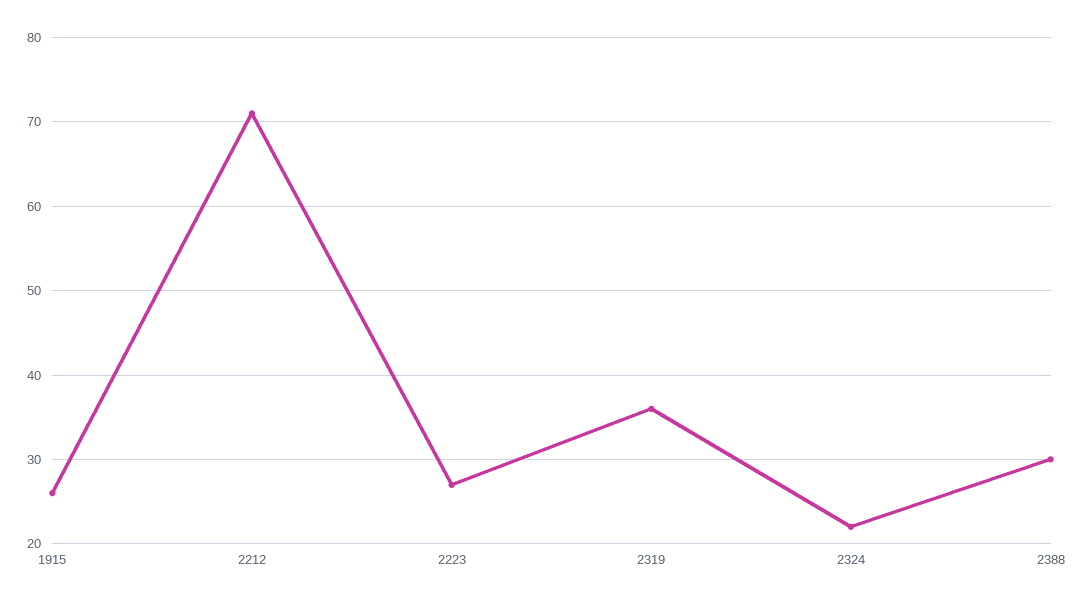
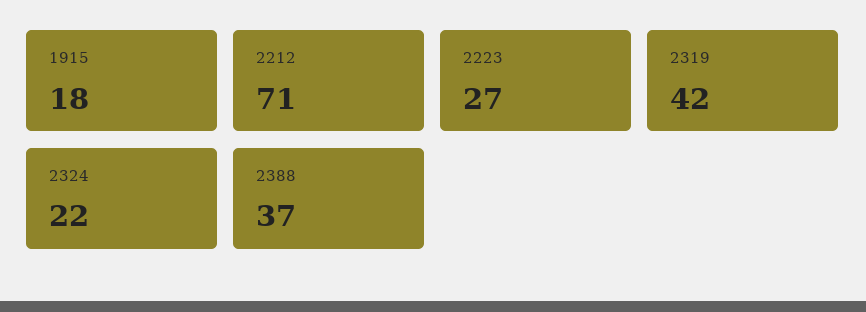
1915: 26 -> 18
2319: 36 -> 42
2388: 30 -> 37

